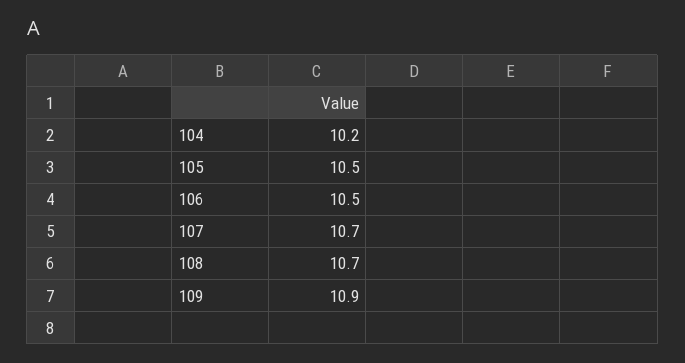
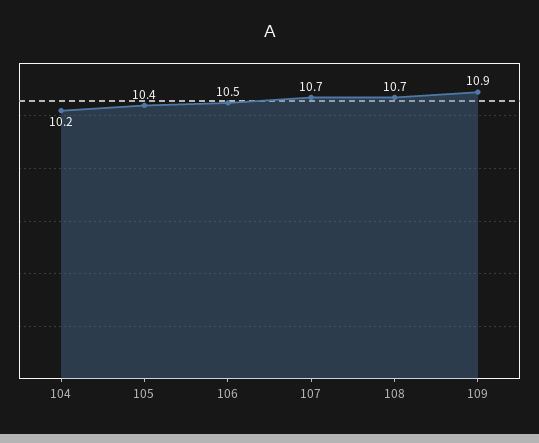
105: 10.5 -> 10.4

